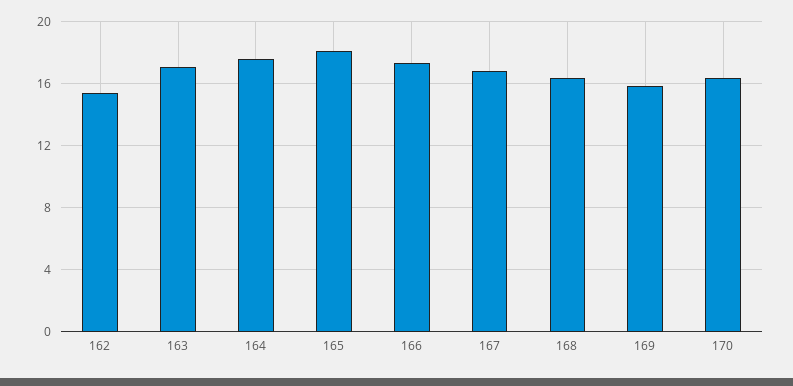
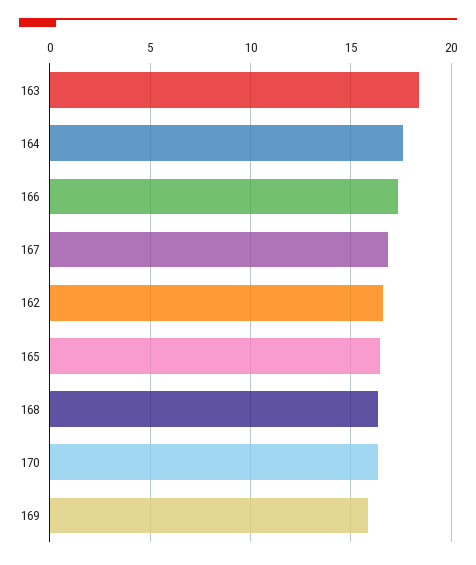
162: 15.5 -> 16.5
163: 17 -> 18.5
165: 18 -> 16.5

